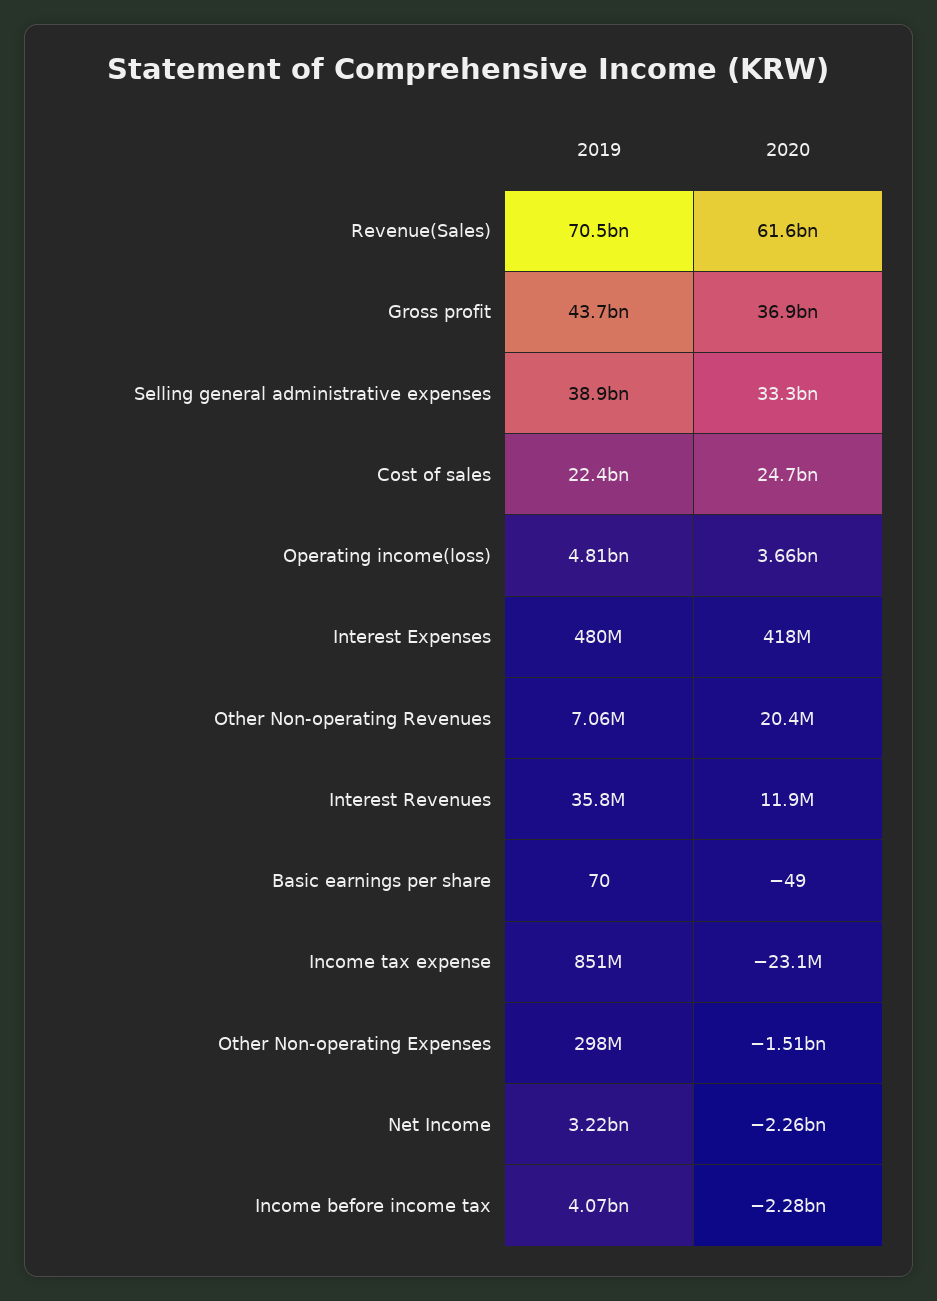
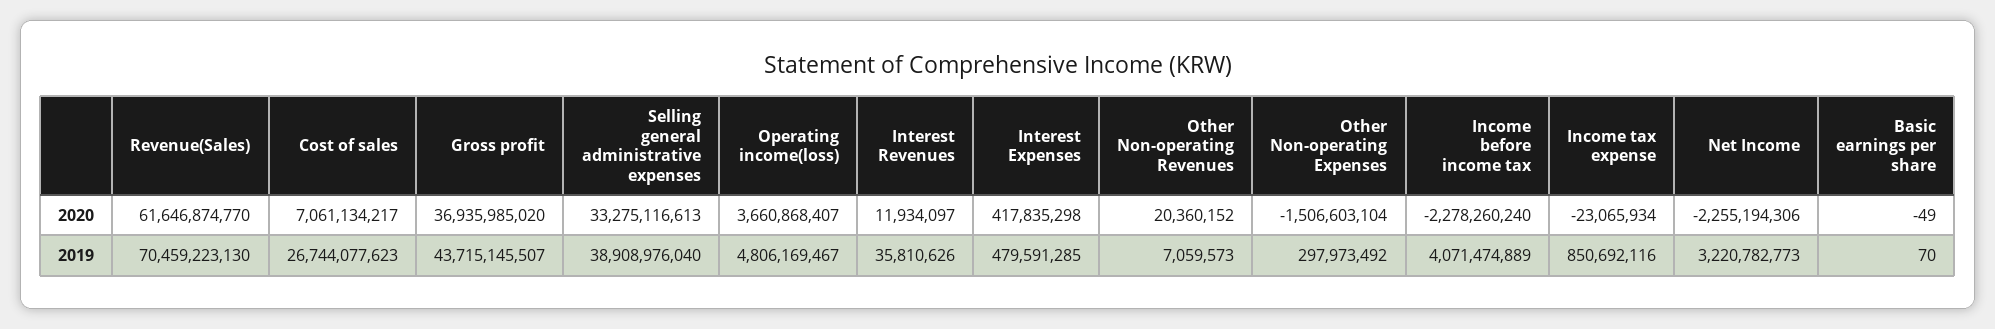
2019, Cost of sales: 22400000000 -> 26744077623
2020, Cost of sales: 24700000000 -> 7061134217

